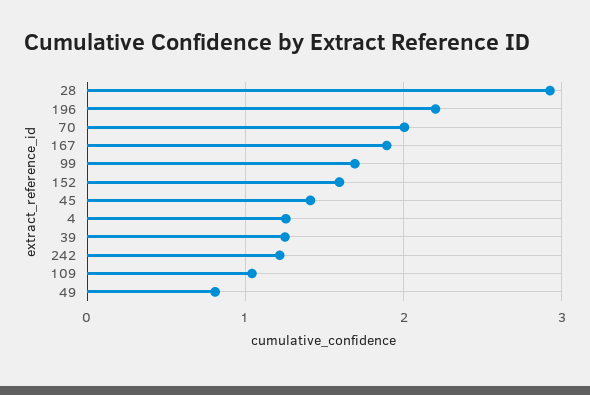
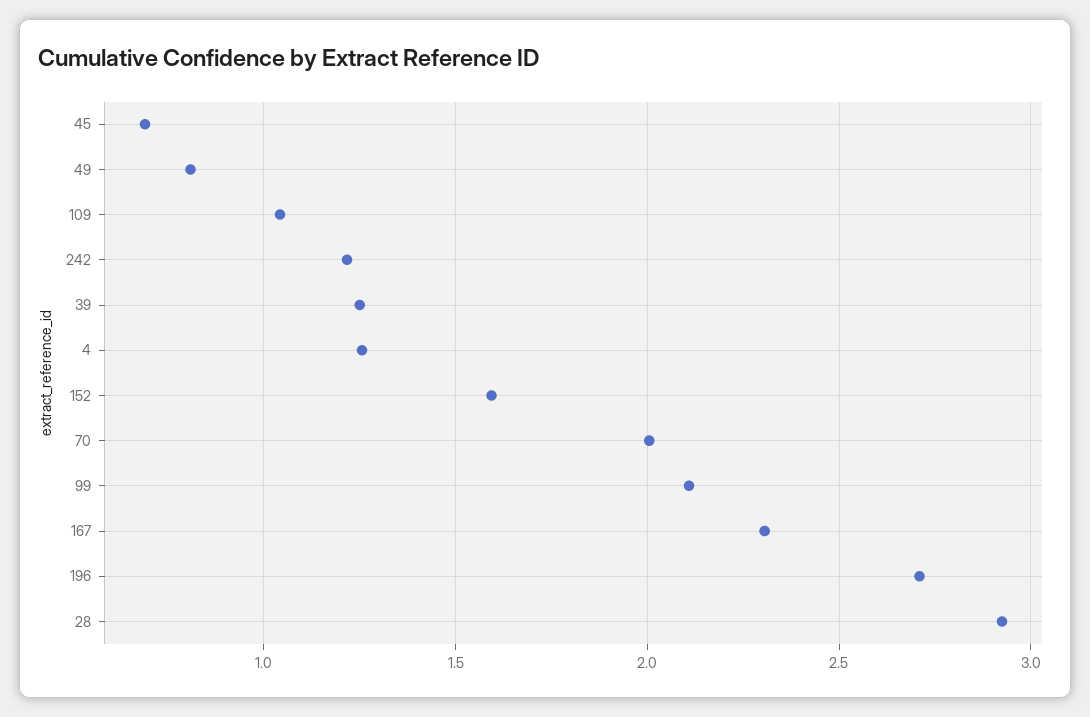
196: 2.2 -> 2.7
167: 1.9 -> 2.3
99: 1.7 -> 2.1
45: 1.4 -> 0.7

